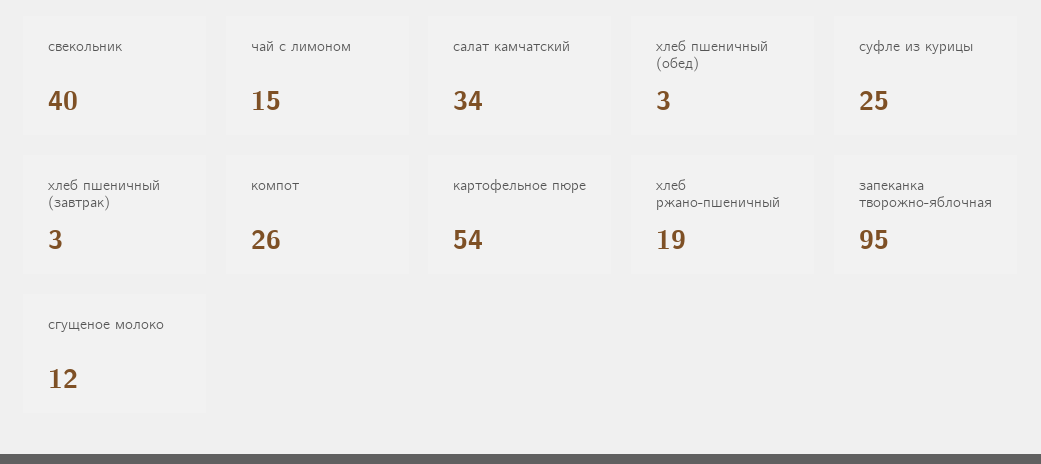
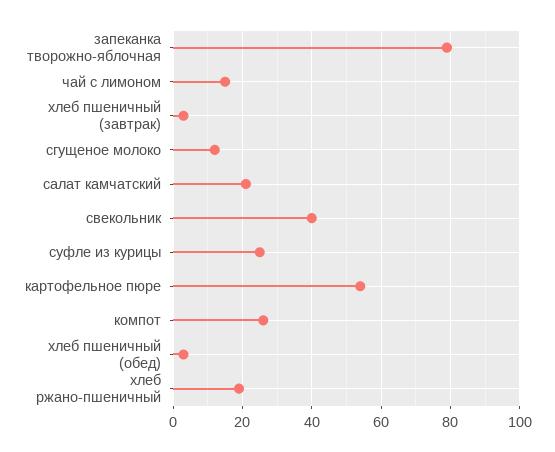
салат камчатский: 34 -> 20
запеканка творожно-яблочная: 95 -> 80

